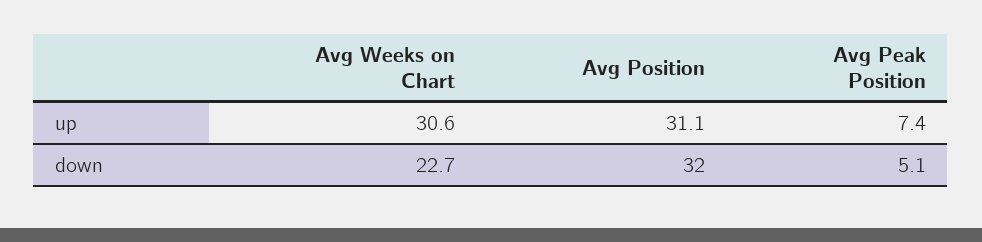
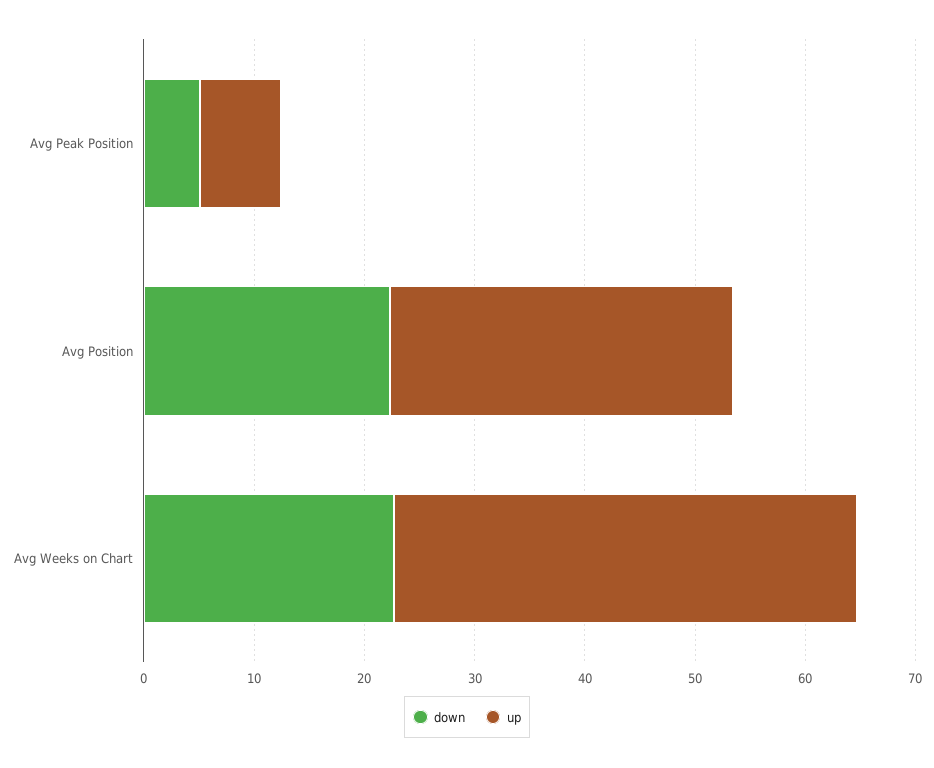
up, Avg Weeks on Chart: 30.6 -> 42
down, Avg Position: 32 -> 22

